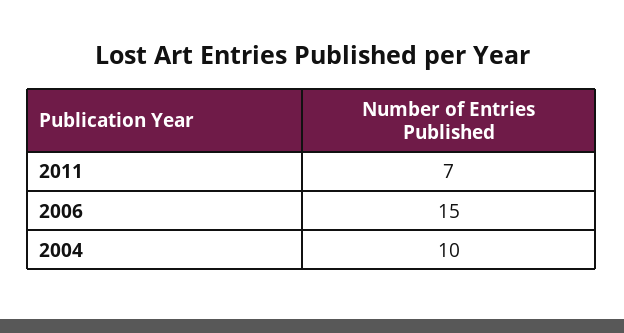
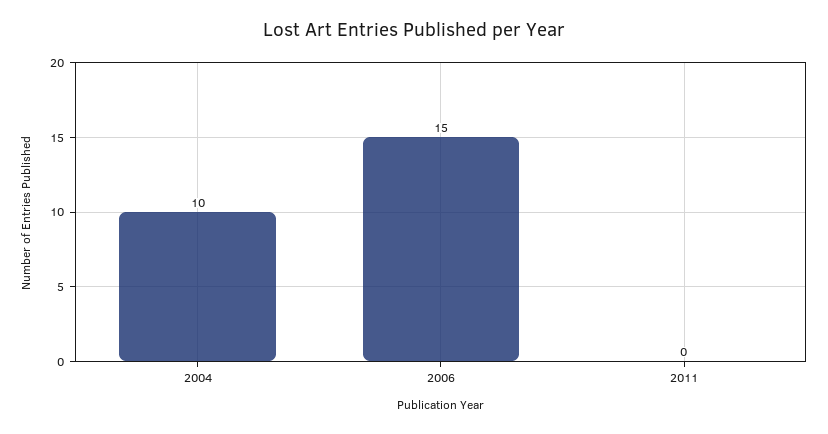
2011: 7 -> 0

